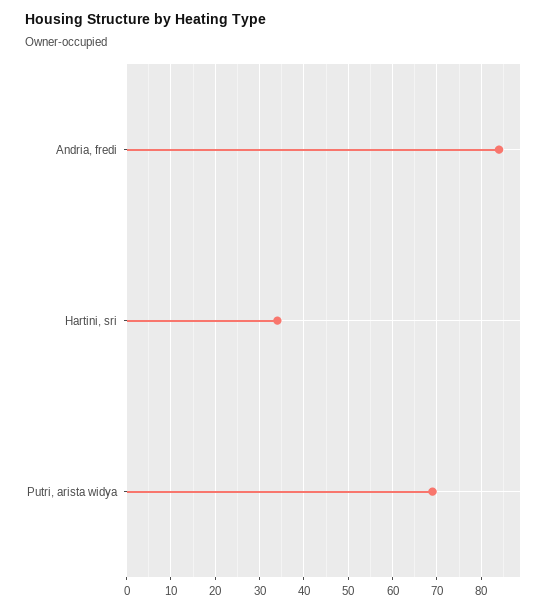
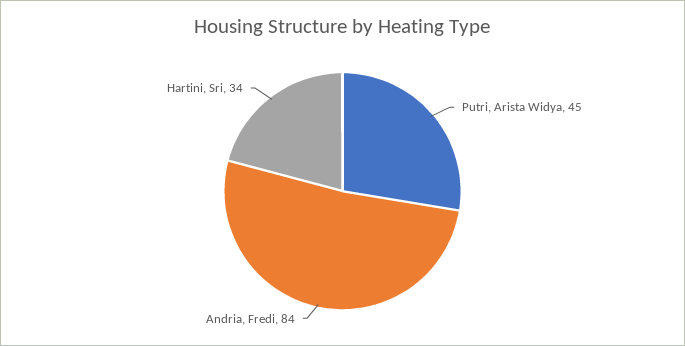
Putri, arista widya: 70 -> 45

